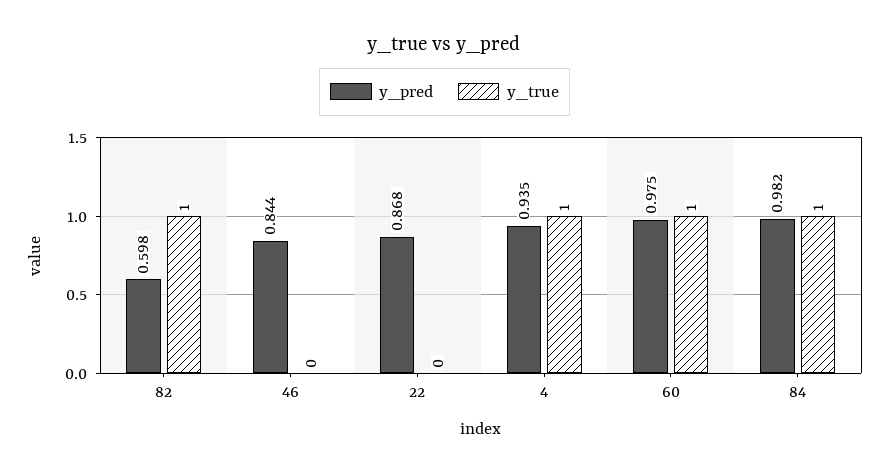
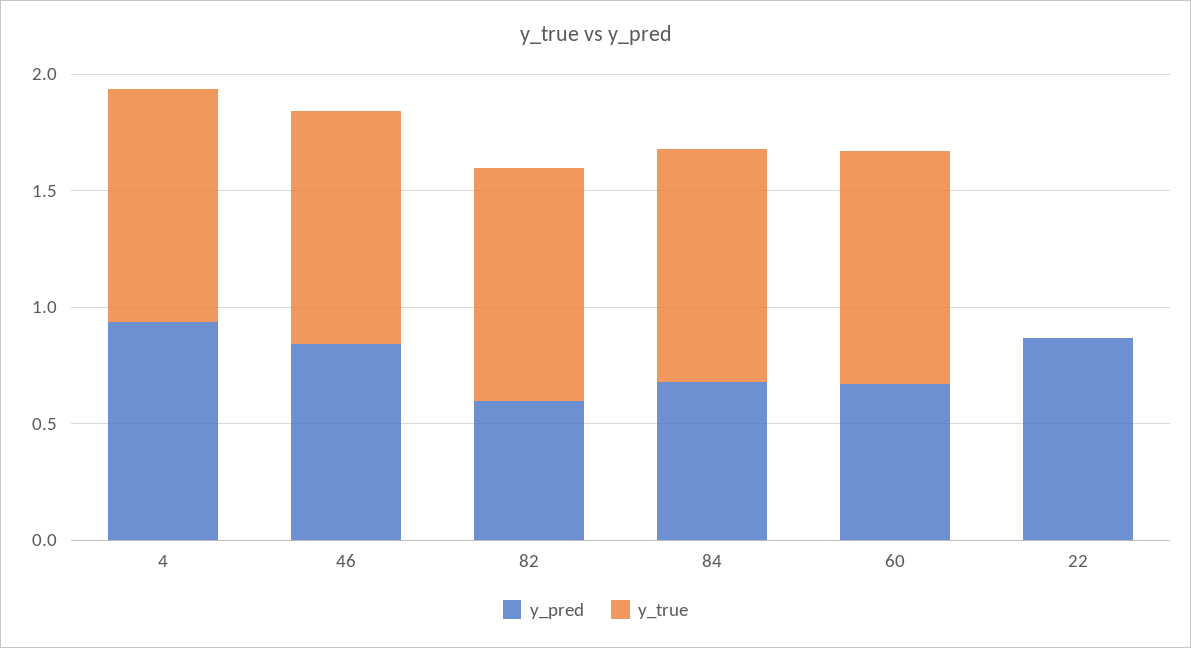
y_true, 46: 0 -> 1
y_pred, 60: 0.975 -> 0.7
y_pred, 84: 0.982 -> 0.7

